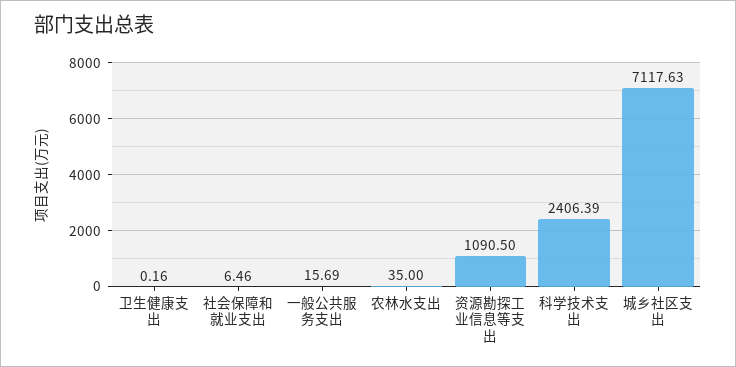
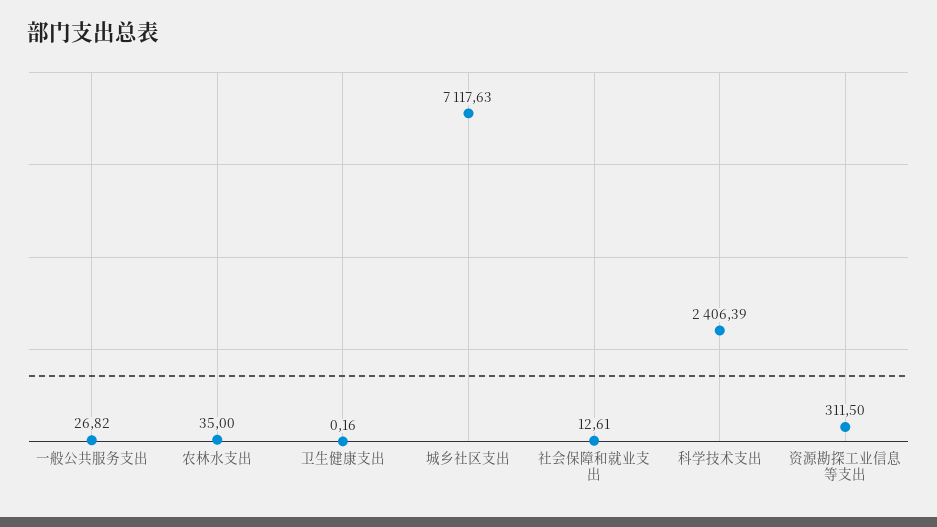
社会保障和就业支出: 6.46 -> 12.61
一般公共服务支出: 15.69 -> 26.82
资源勘探工业信息等支出: 1090.5 -> 311.5

